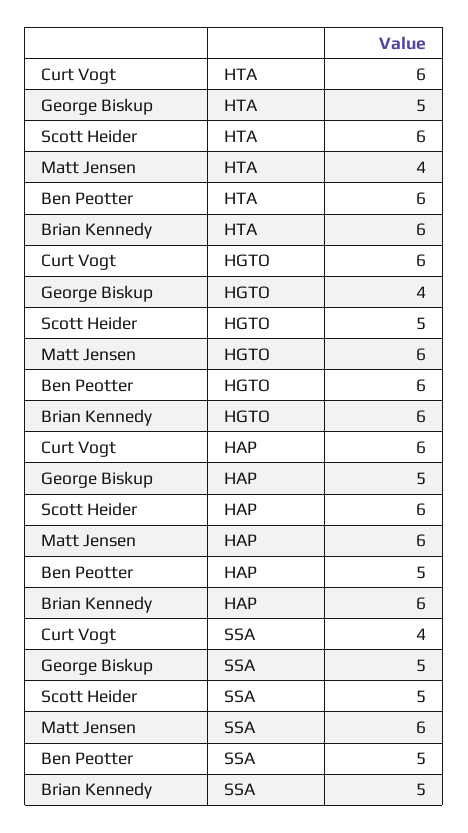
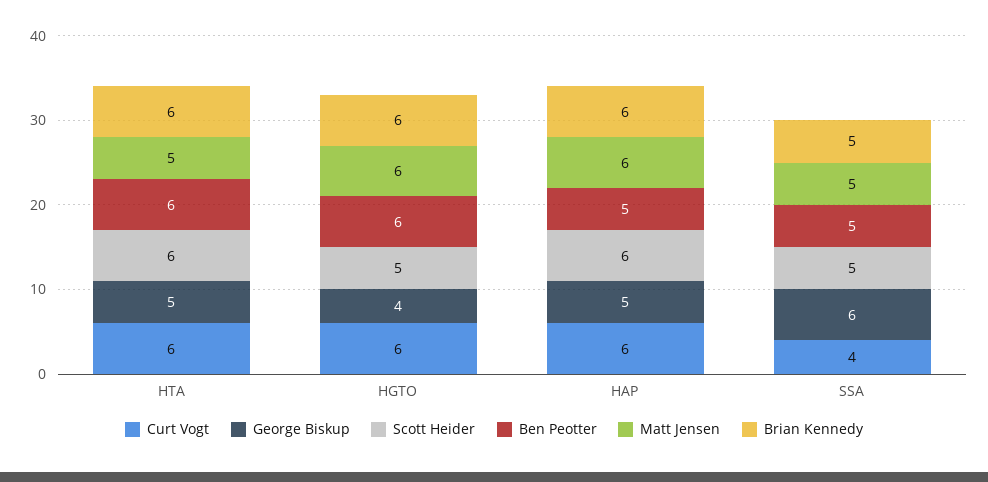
Matt Jensen, HTA: 4 -> 5
George Biskup, SSA: 5 -> 6
Matt Jensen, SSA: 6 -> 5

